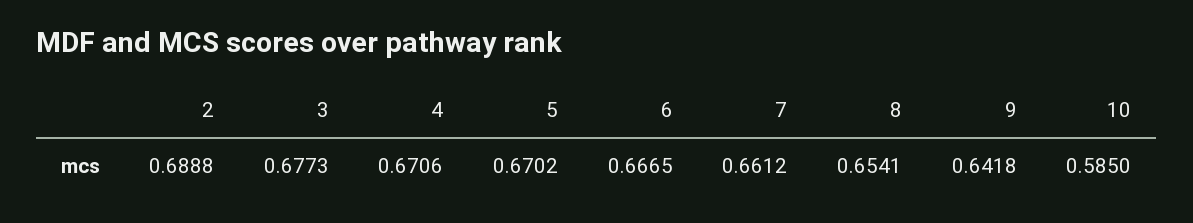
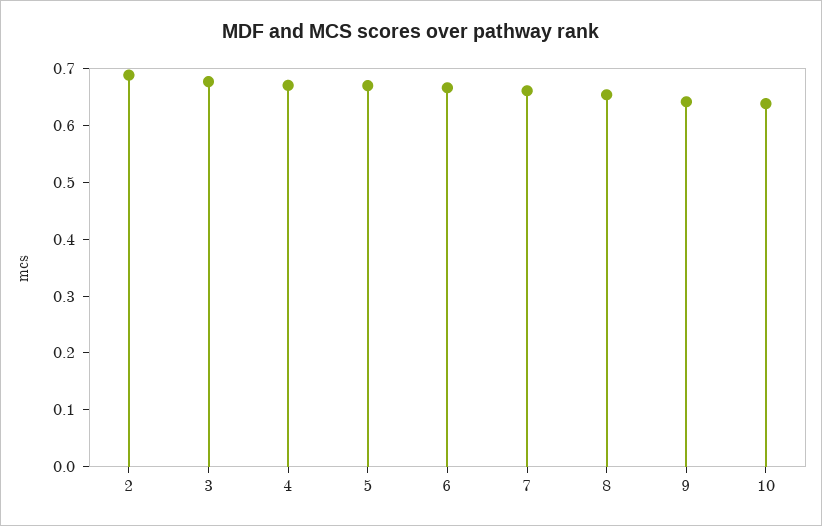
10: 0.585 -> 0.64

